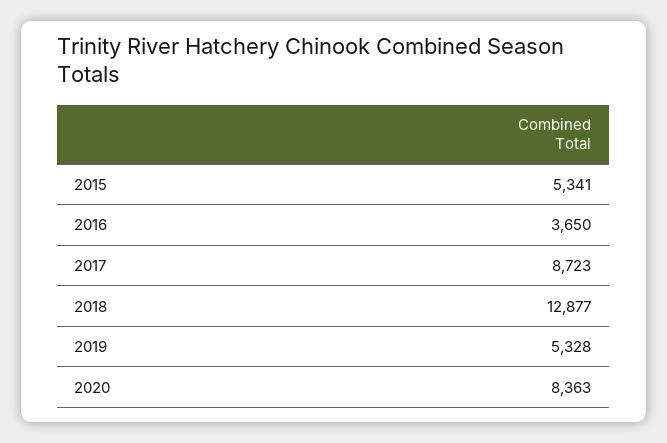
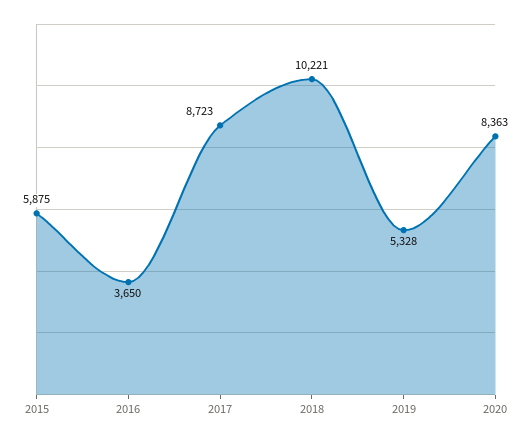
2015: 5341 -> 5875
2018: 12877 -> 10221

